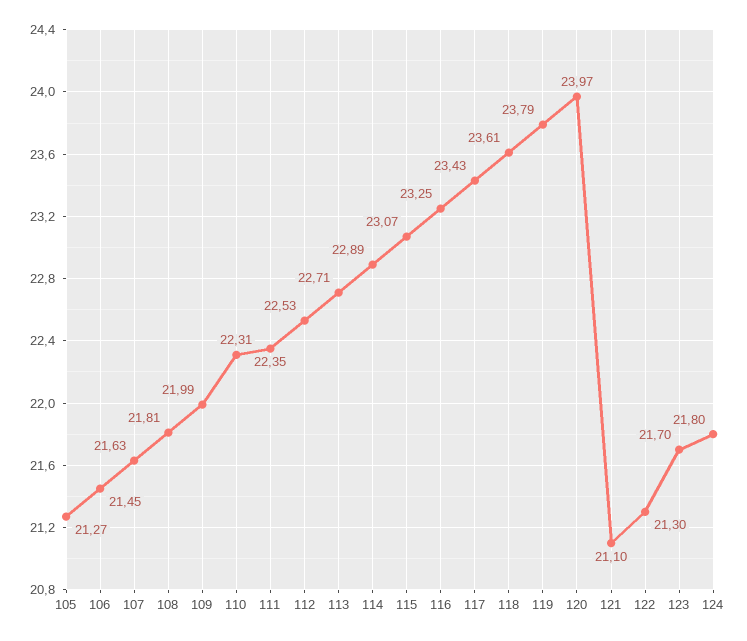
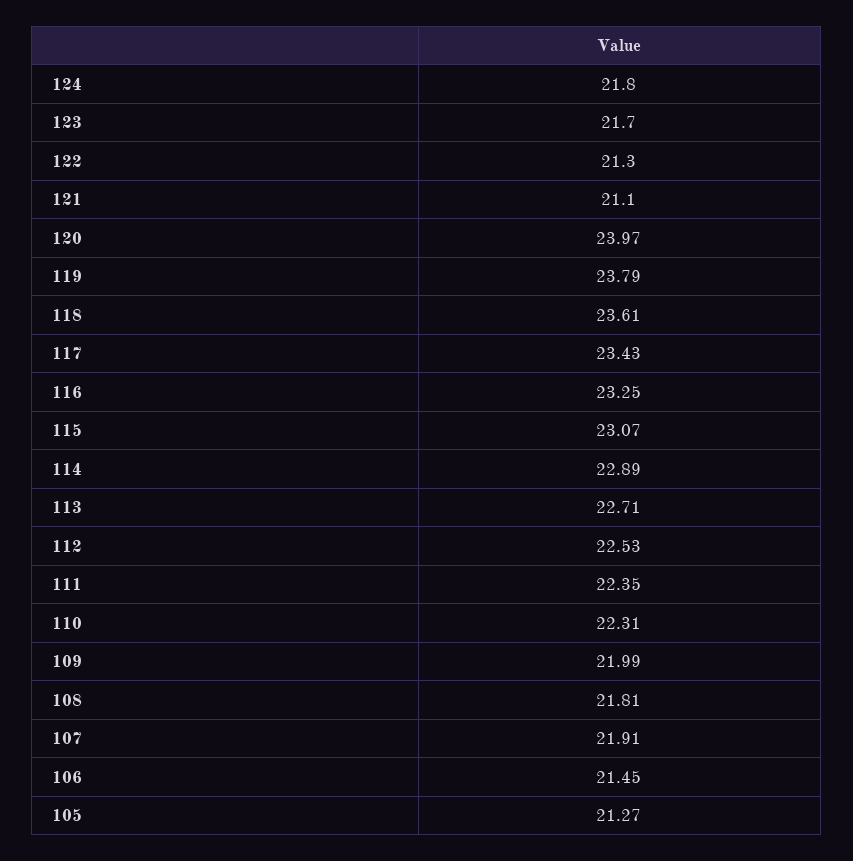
107: 21.63 -> 21.91

